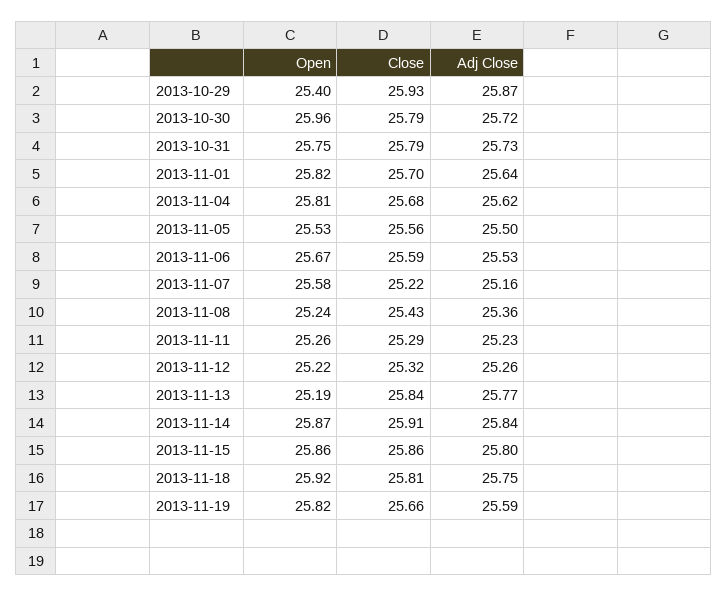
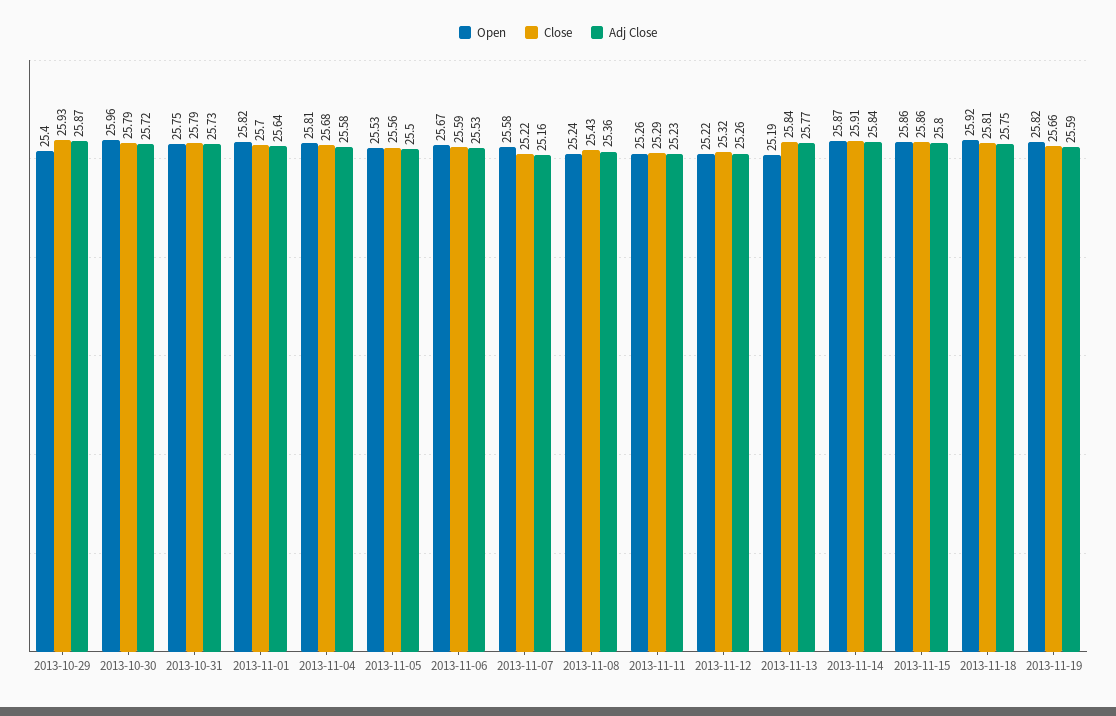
Adj Close, 2013-11-04: 25.62 -> 25.58

